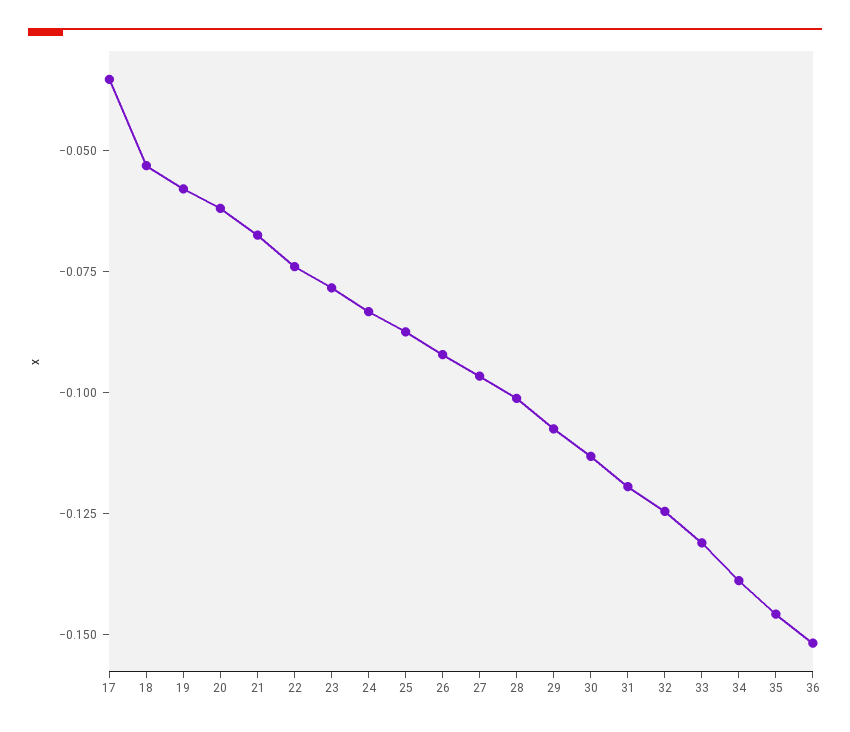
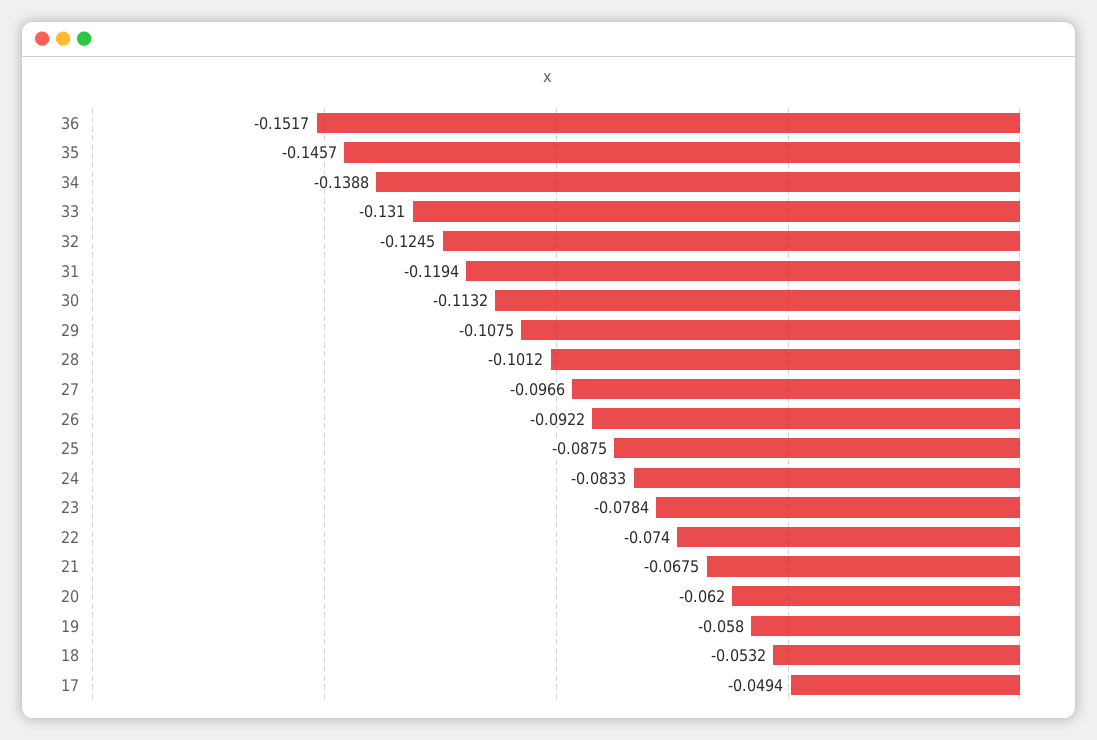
17: -0.035 -> -0.0494

